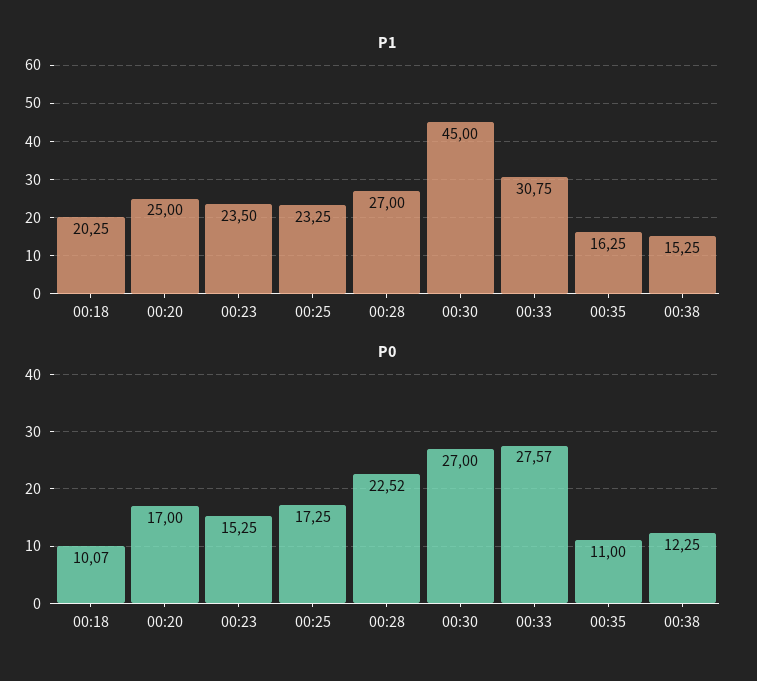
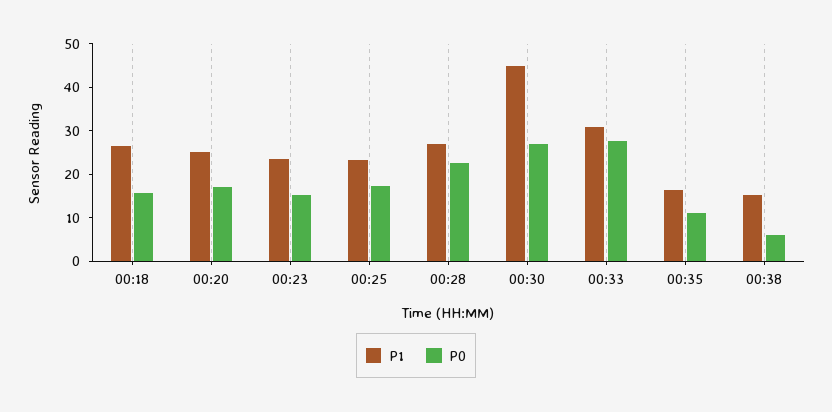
P1, 00:18: 20.25 -> 26
P0, 00:18: 10.07 -> 16
P0, 00:38: 12.25 -> 6

